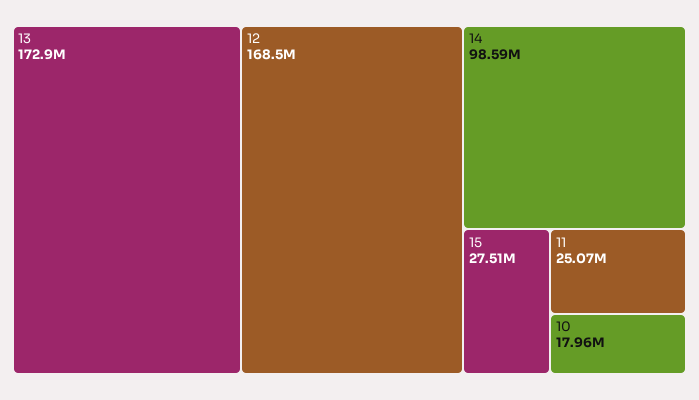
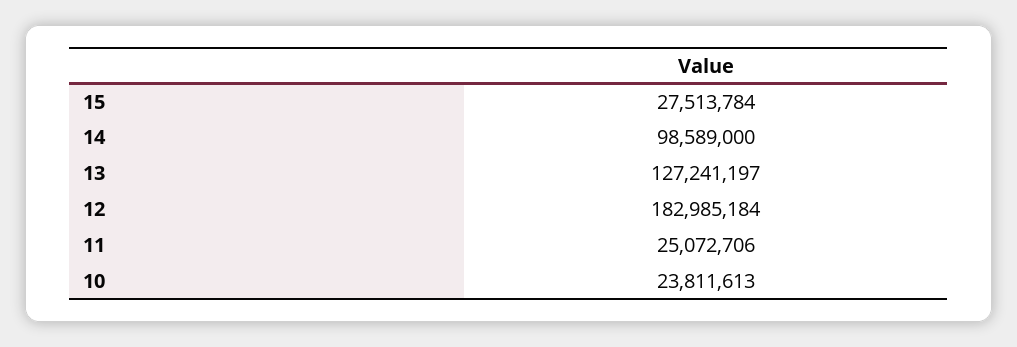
13: 172900000 -> 127241197
12: 168500000 -> 182985184
10: 17960000 -> 23811613

